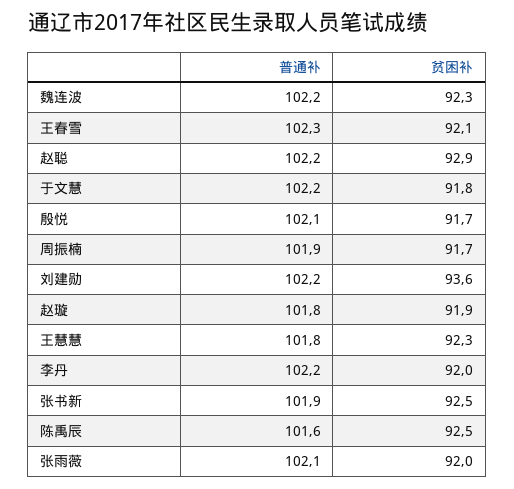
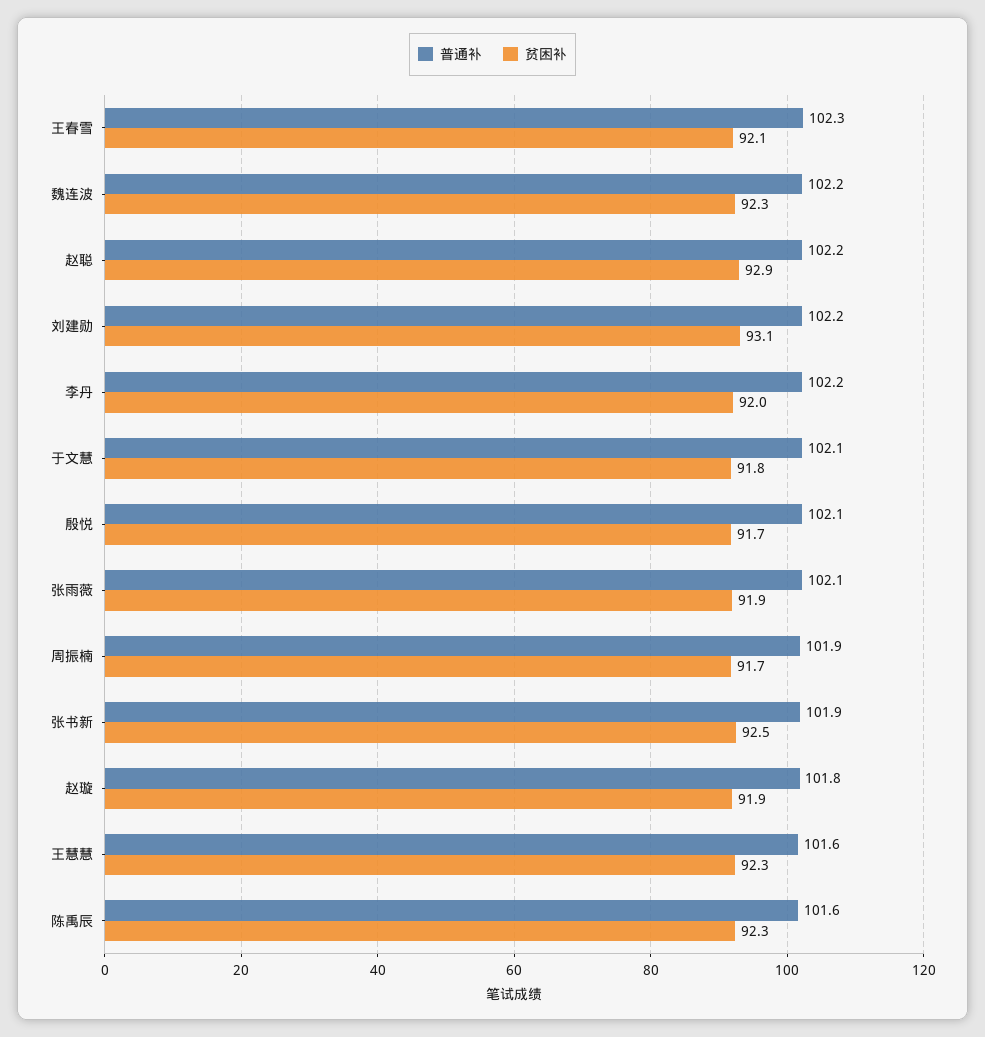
普通补, 于文慧: 102.2 -> 102.1
贫困补, 刘建勋: 93.6 -> 93.1
普通补, 王慧慧: 101.8 -> 101.6
贫困补, 陈禹辰: 92.5 -> 92.3
贫困补, 张雨薇: 92 -> 91.9

